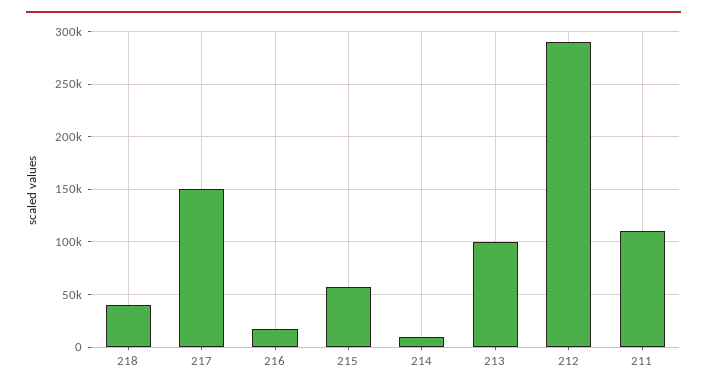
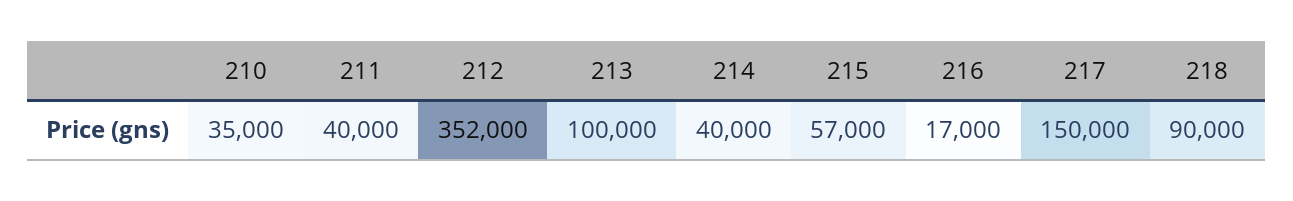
218: 40000 -> 90000
214: 10000 -> 40000
212: 290000 -> 352000
211: 110000 -> 40000
210: none -> 35000

